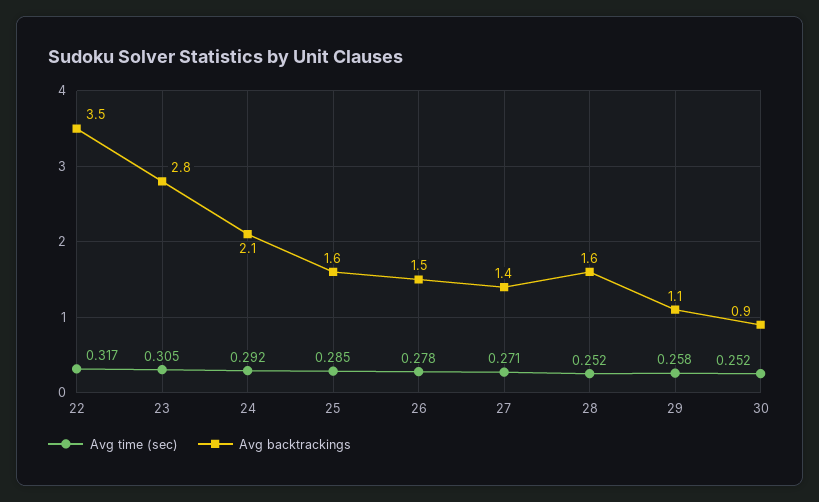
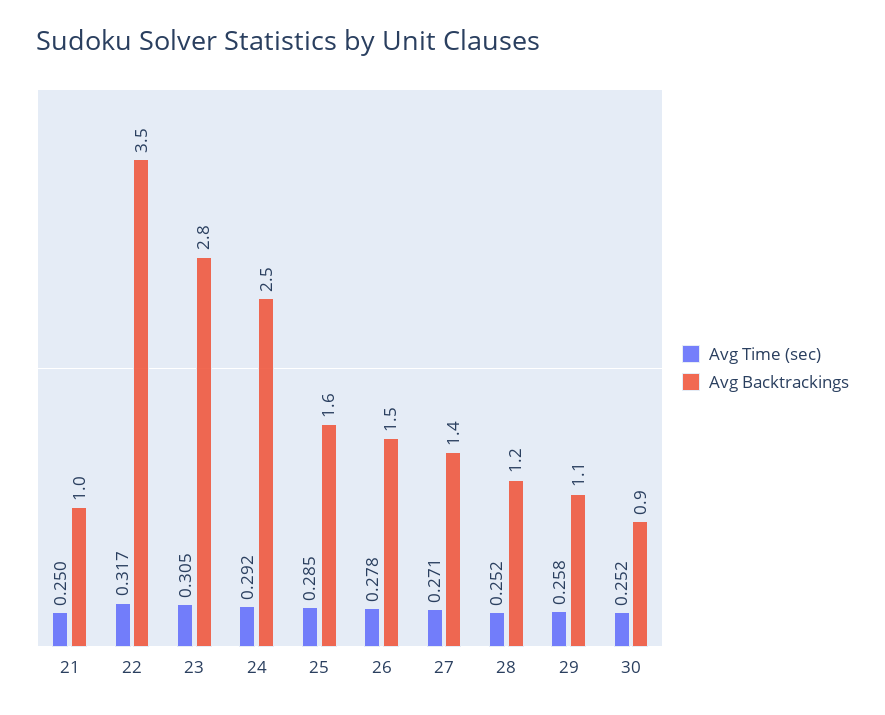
Avg backtrackings, 24: 2.1 -> 2.5
Avg backtrackings, 28: 1.6 -> 1.2
Avg time (sec), 21: none -> 0.25
Avg backtrackings, 21: none -> 1

